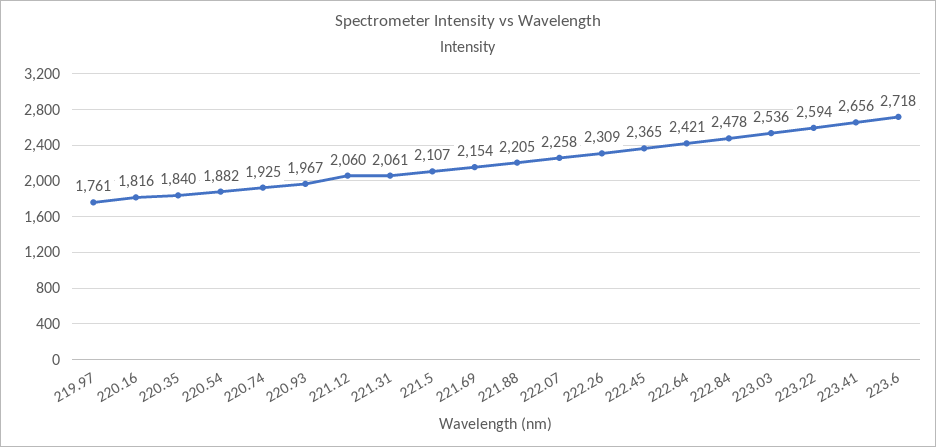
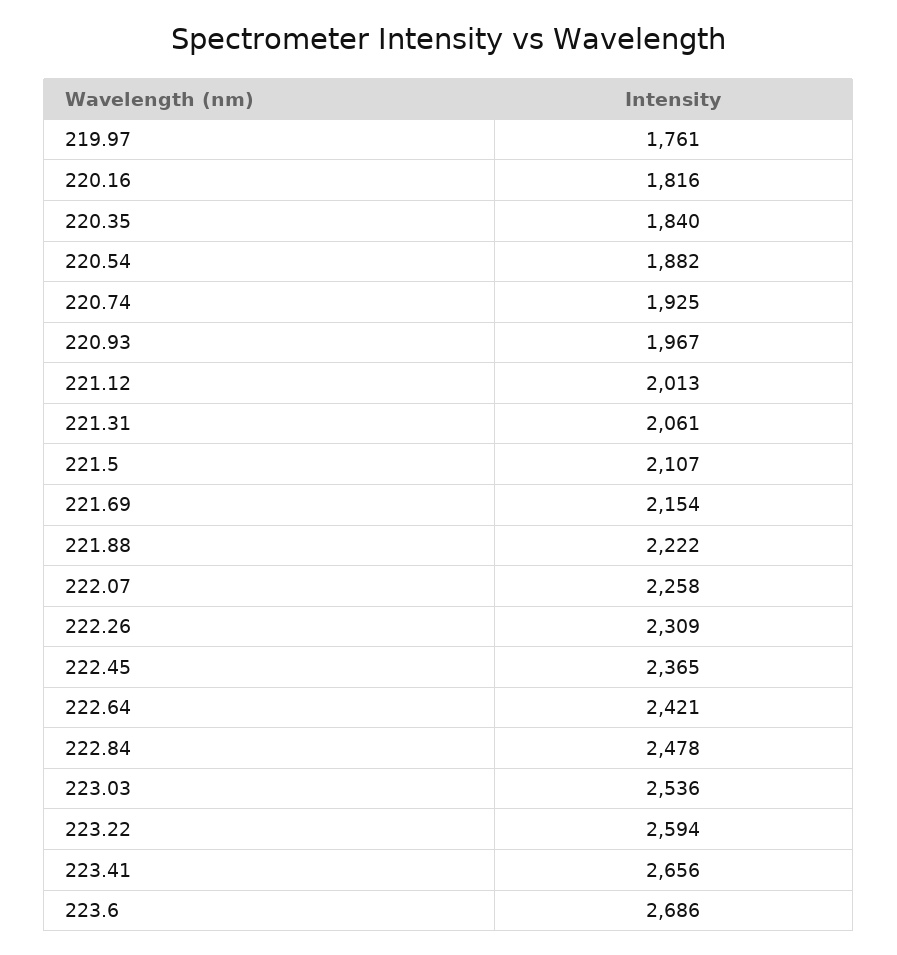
221.12: 2060 -> 2013
221.88: 2205 -> 2222
223.6: 2718 -> 2686

